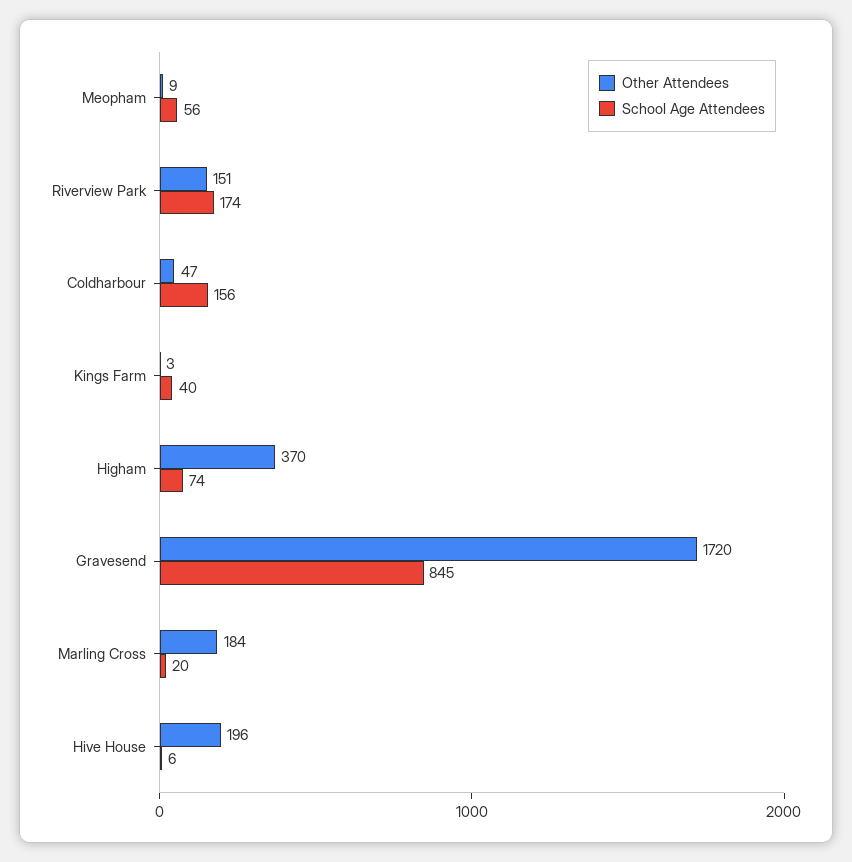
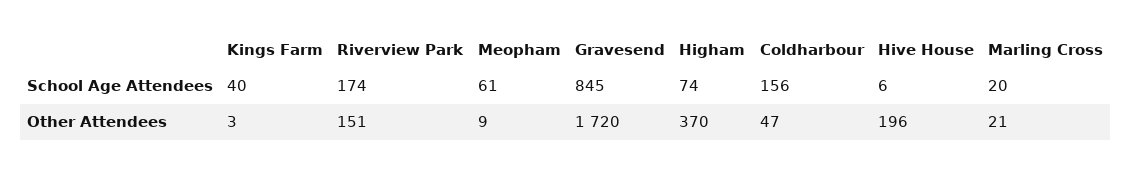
School Age Attendees, Meopham: 56 -> 61
Other Attendees, Marling Cross: 184 -> 21

